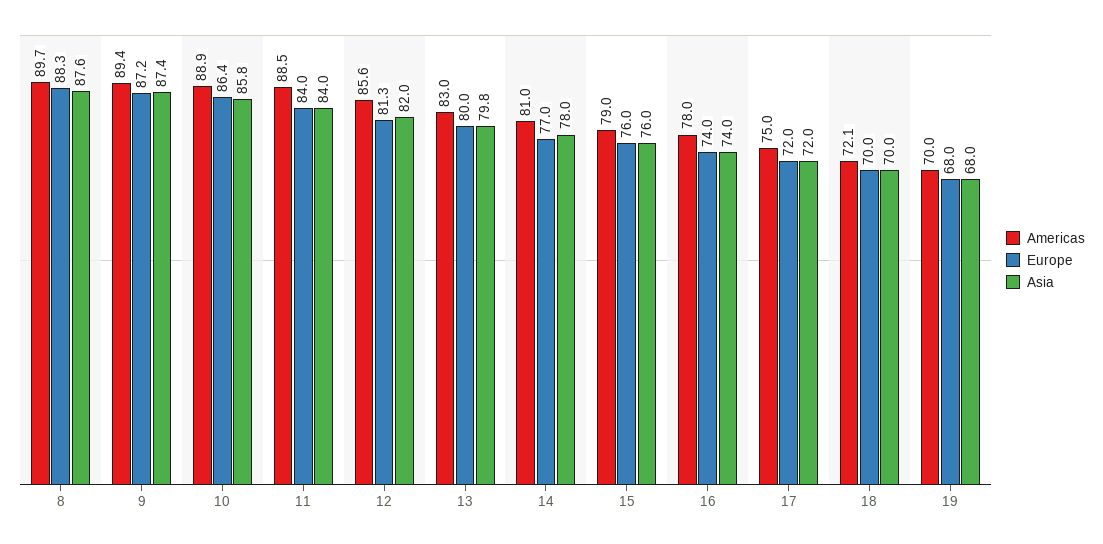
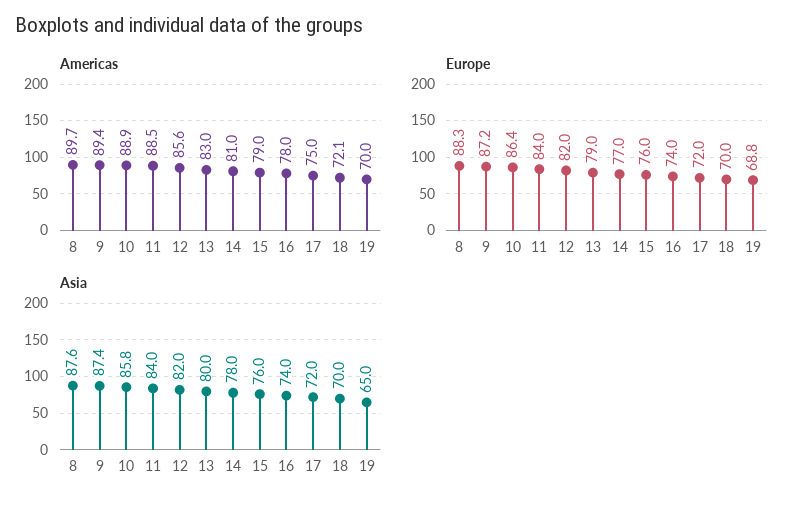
Europe, 12: 81.3 -> 82
Europe, 13: 80 -> 79
Asia, 13: 79.8 -> 80
Europe, 19: 68 -> 68.8
Asia, 19: 68 -> 65

